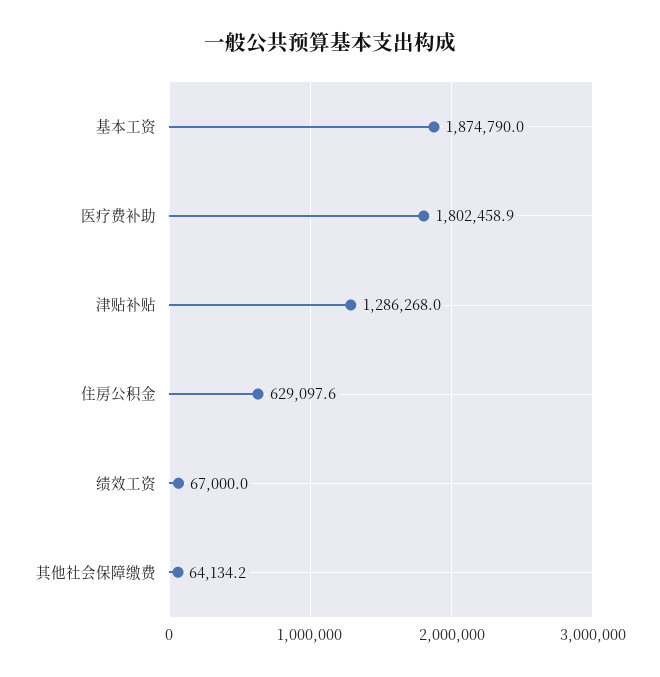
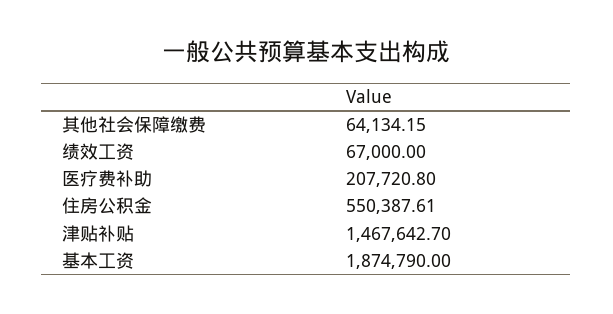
医疗费补助: 1802458.9 -> 207720.8
津贴补贴: 1286268 -> 1467642.7
住房公积金: 629097.6 -> 550387.61

